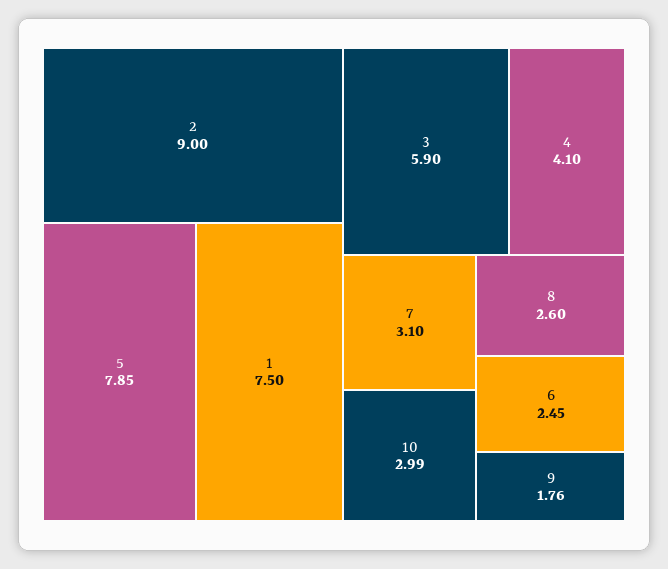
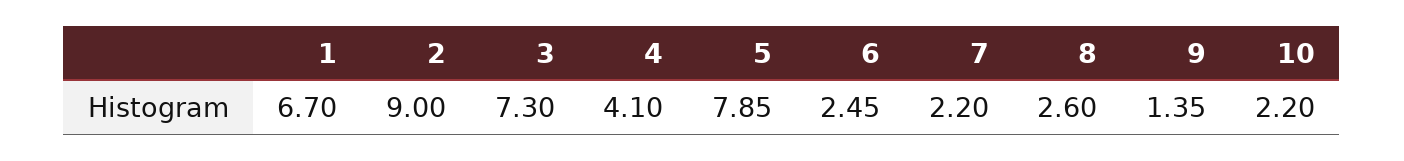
1: 7.5 -> 6.7
3: 5.9 -> 7.3
7: 3.1 -> 2.2
10: 2.99 -> 2.2
9: 1.76 -> 1.35

